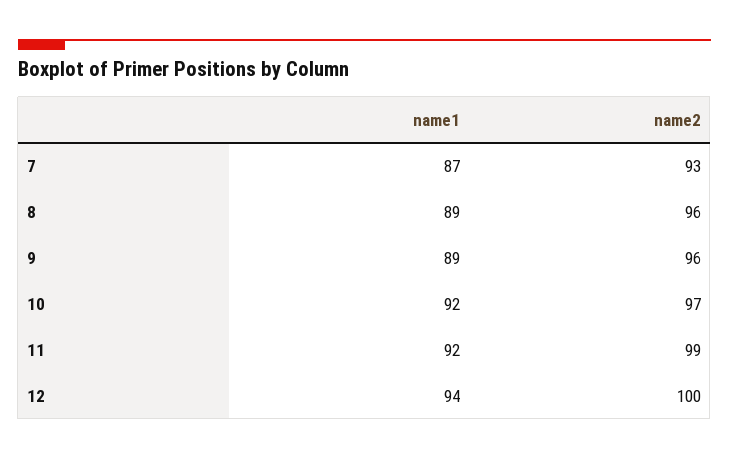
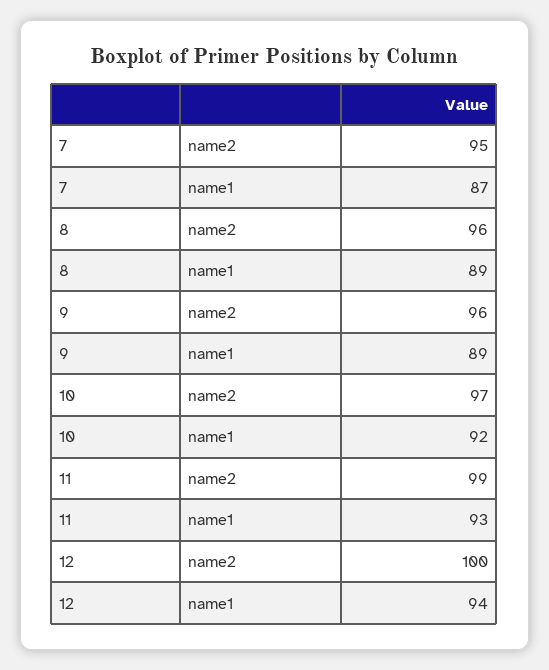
name2, 7: 93 -> 95
name1, 11: 92 -> 93

